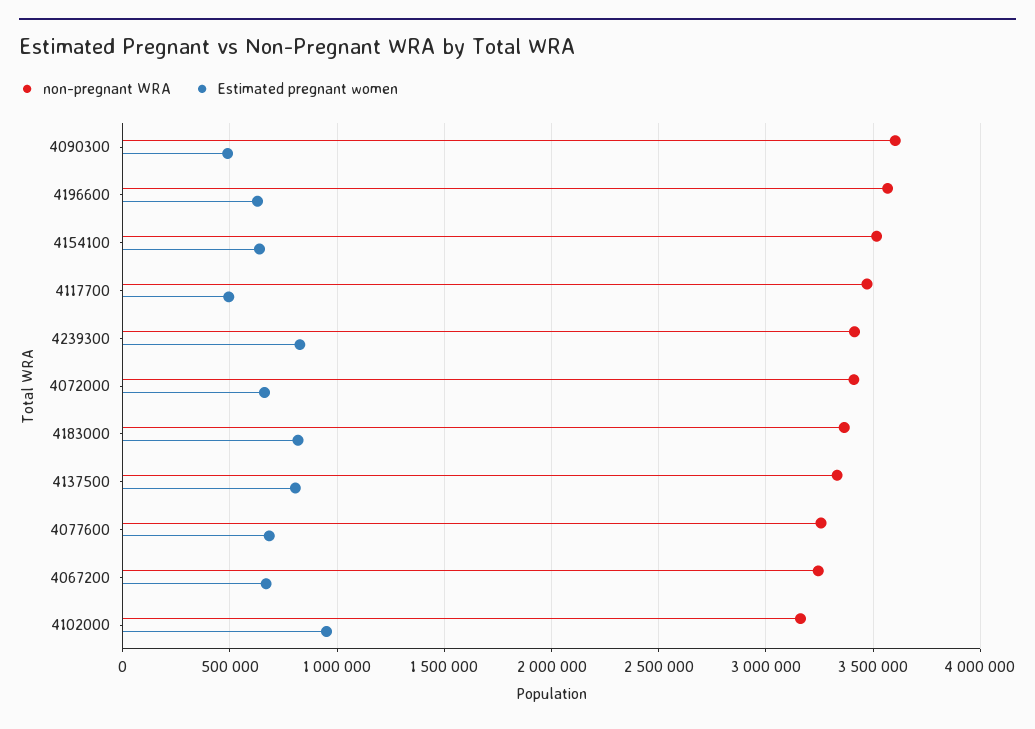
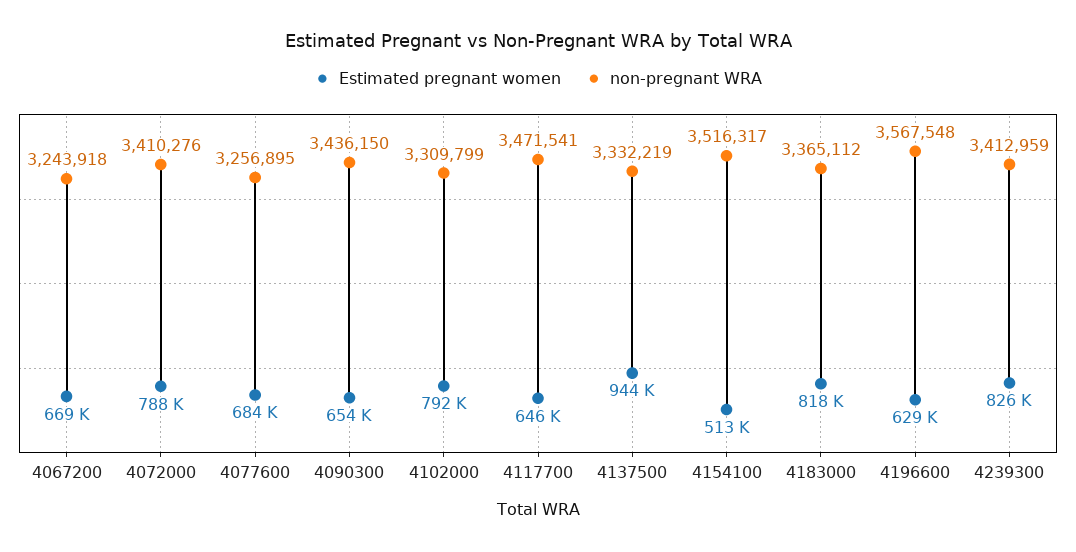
non-pregnant WRA, 4090300: 3600000 -> 3436150
Estimated pregnant women, 4090300: 500000 -> 654000
Estimated pregnant women, 4154100: 650000 -> 513000
Estimated pregnant women, 4117700: 500000 -> 646000
Estimated pregnant women, 4072000: 650000 -> 788000
Estimated pregnant women, 4137500: 800000 -> 944000
non-pregnant WRA, 4102000: 3150000 -> 3309799
Estimated pregnant women, 4102000: 950000 -> 792000

